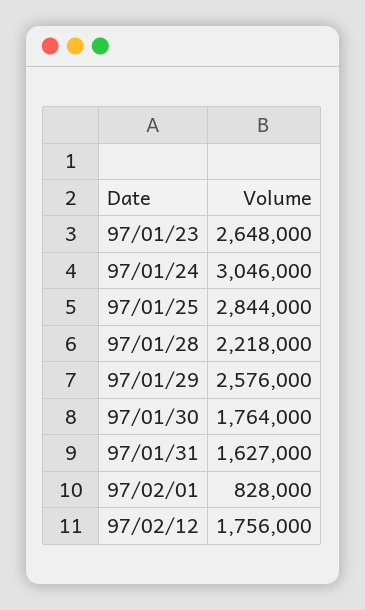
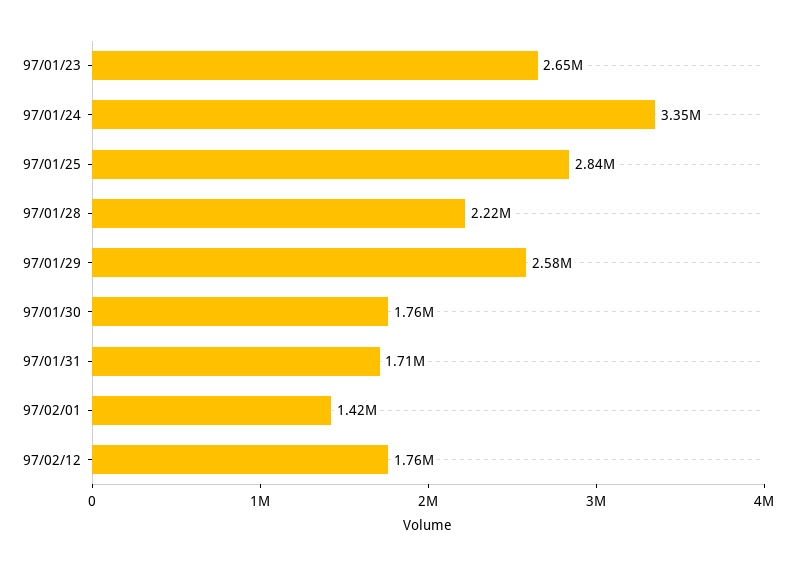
97/01/24: 3046000 -> 3350000
97/01/31: 1627000 -> 1710000
97/02/01: 828000 -> 1420000

